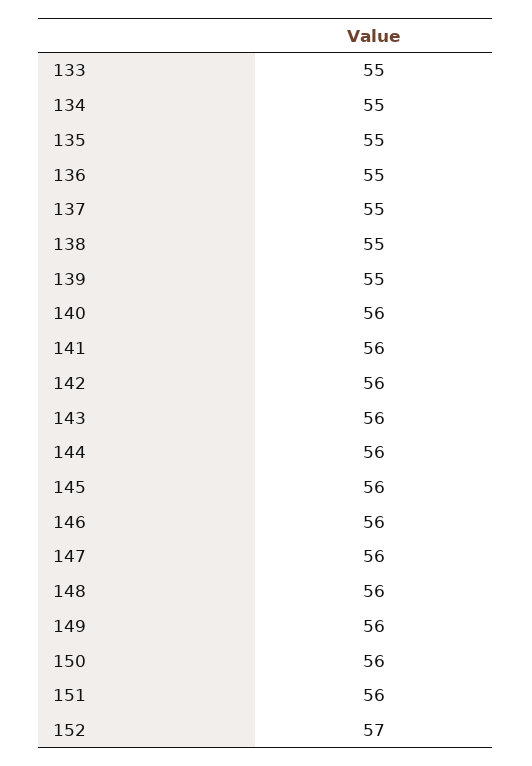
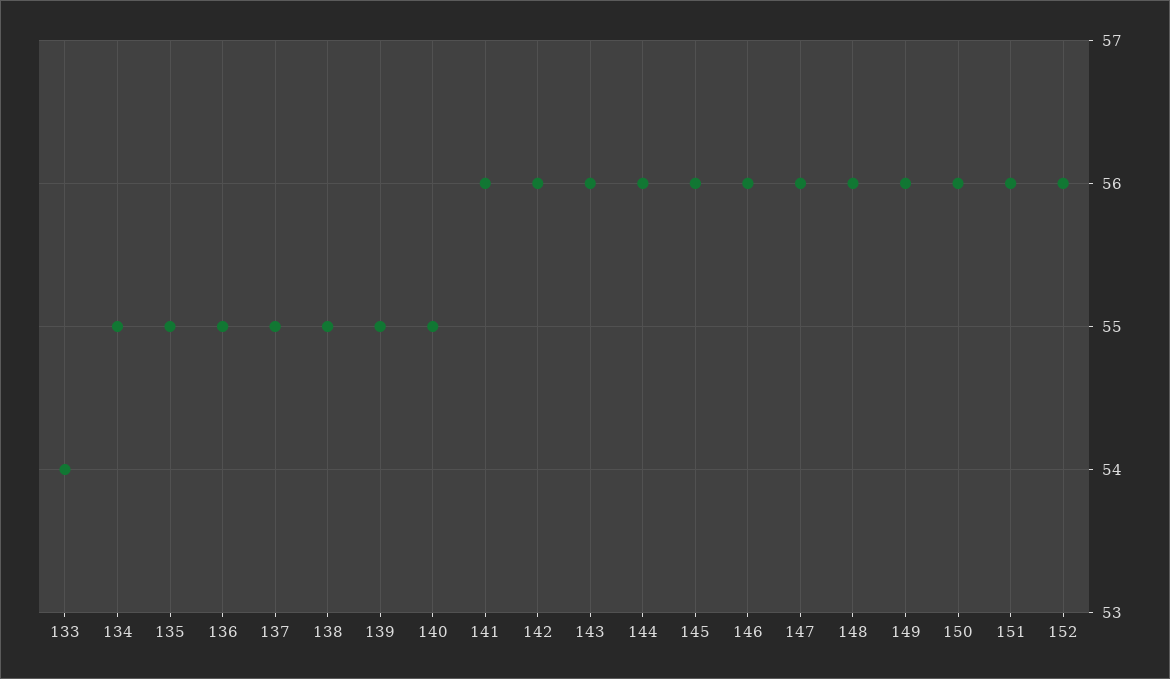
133: 55 -> 54
140: 56 -> 55
152: 57 -> 56

